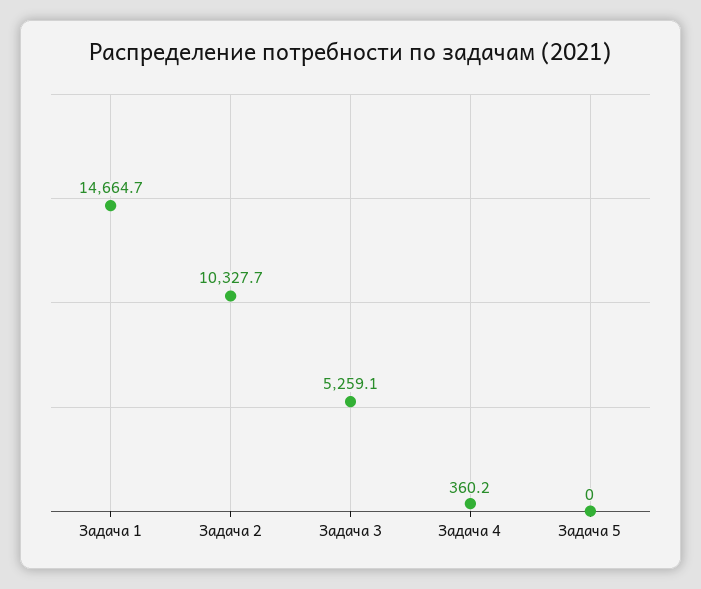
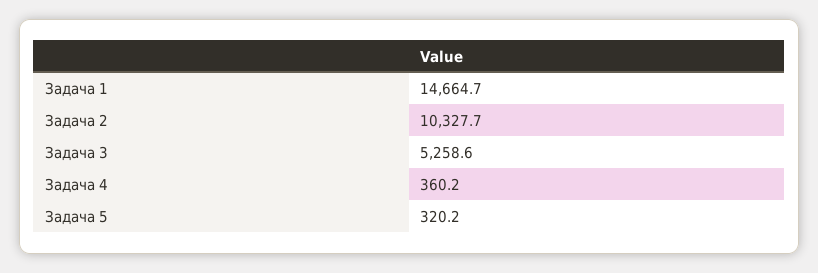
Задача 3: 5259.1 -> 5258.6
Задача 5: 0 -> 320.2

